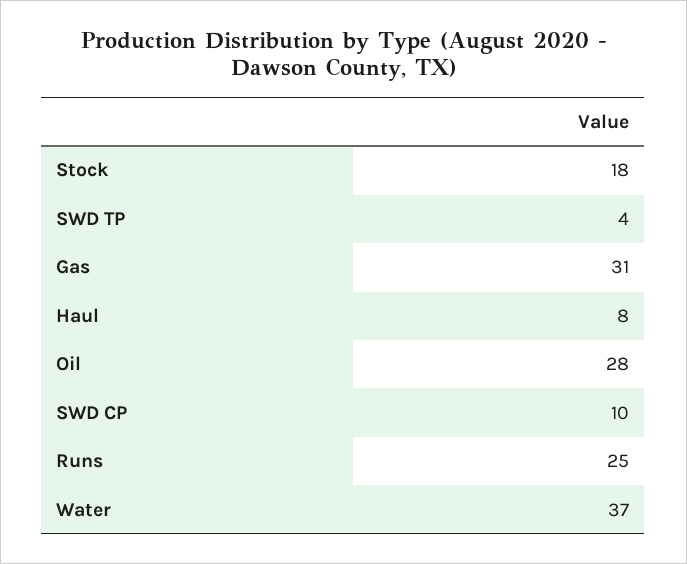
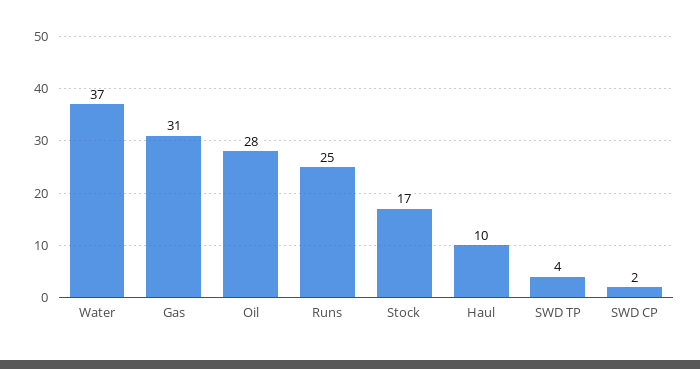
Stock: 18 -> 17
Haul: 8 -> 10
SWD CP: 10 -> 2

